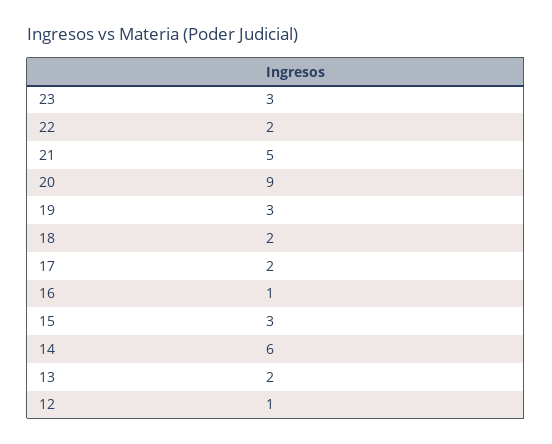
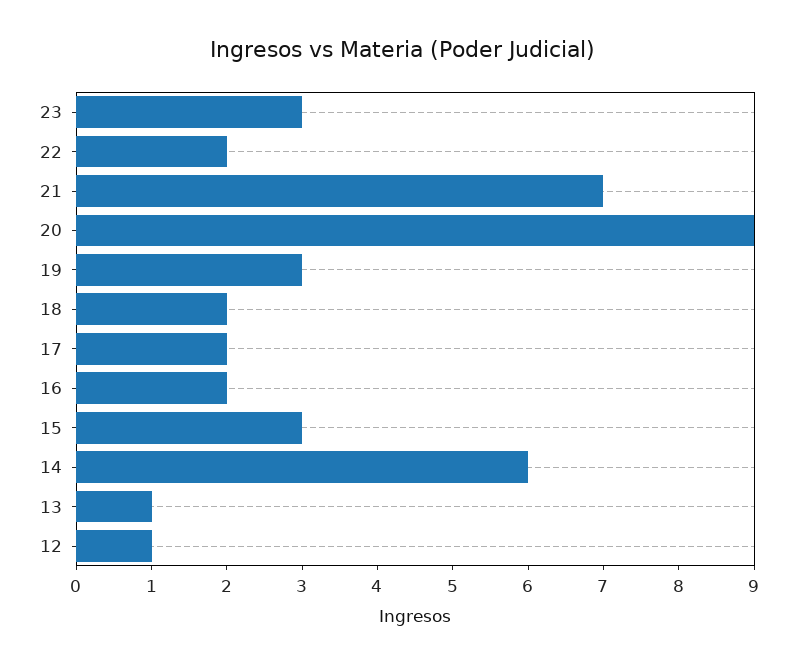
21: 5 -> 7
16: 1 -> 2
13: 2 -> 1

